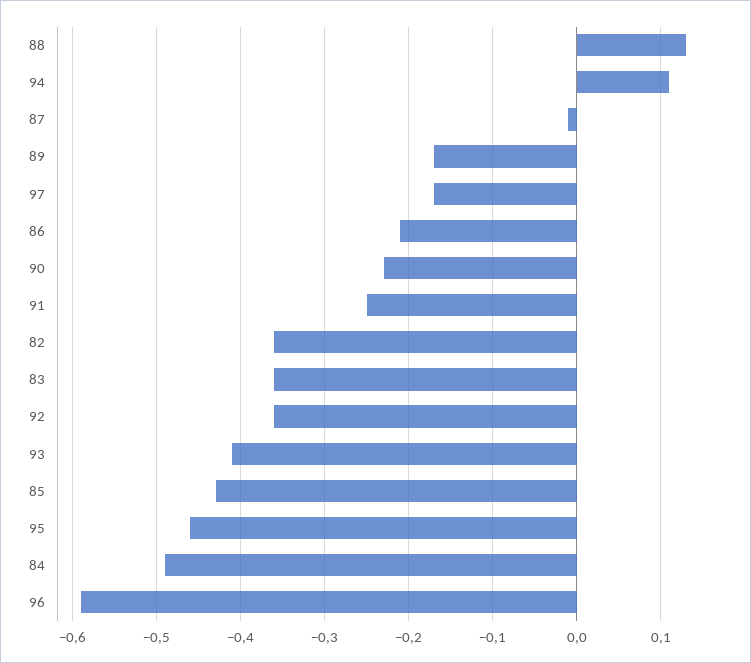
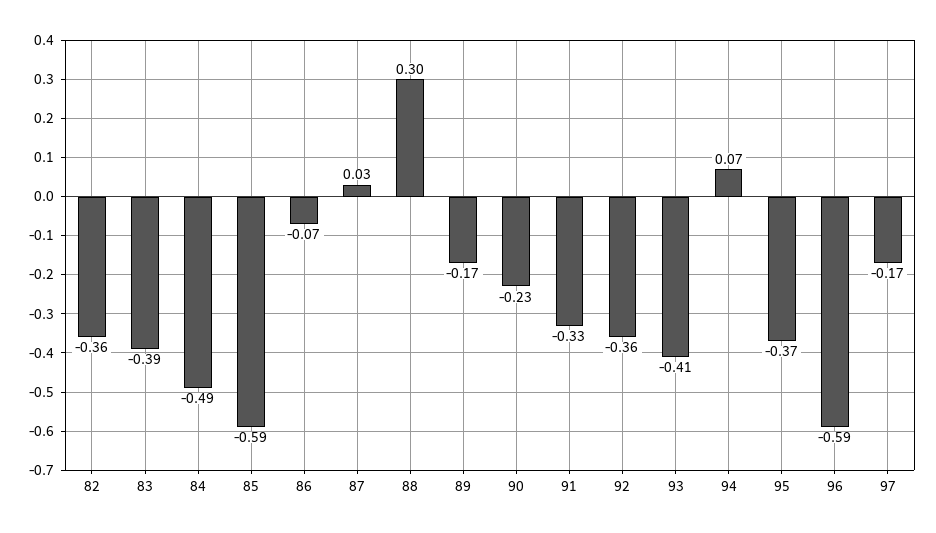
88: 0.13 -> 0.3
94: 0.11 -> 0.07
87: -0.01 -> 0.03
86: -0.21 -> -0.07
91: -0.25 -> -0.33
83: -0.36 -> -0.39
85: -0.43 -> -0.59
95: -0.46 -> -0.37

